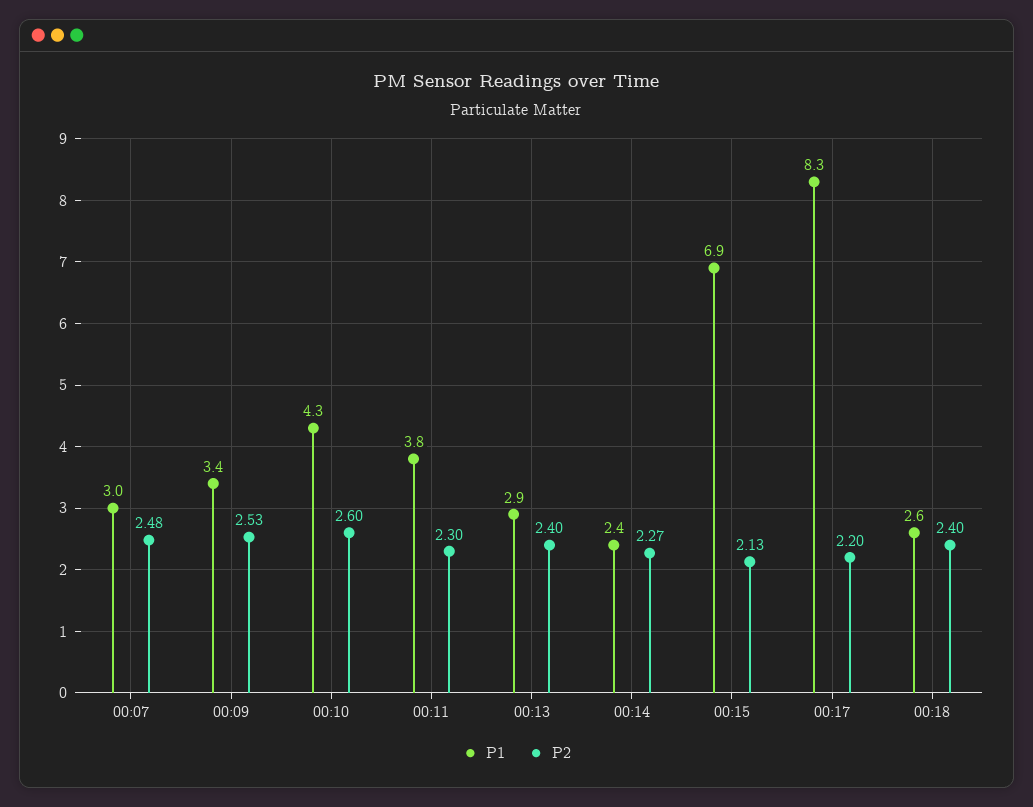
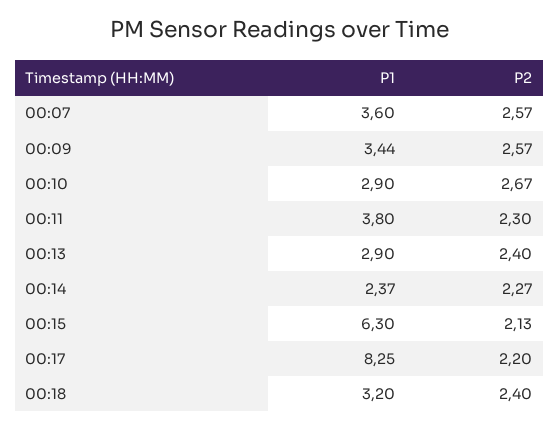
P1, 00:07: 3 -> 3.6
P2, 00:07: 2.48 -> 2.57
P2, 00:09: 2.53 -> 2.57
P1, 00:10: 4.3 -> 2.9
P2, 00:10: 2.6 -> 2.67
P1, 00:15: 6.9 -> 6.3
P1, 00:18: 2.6 -> 3.2

